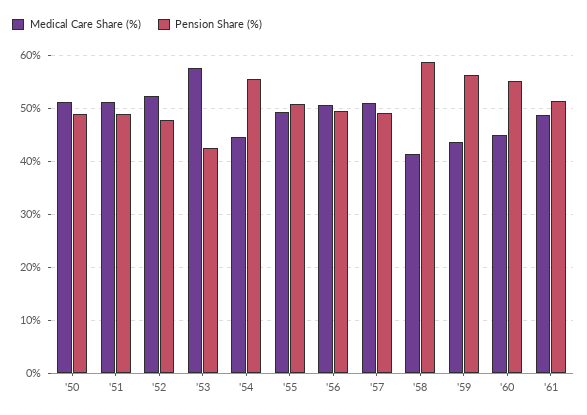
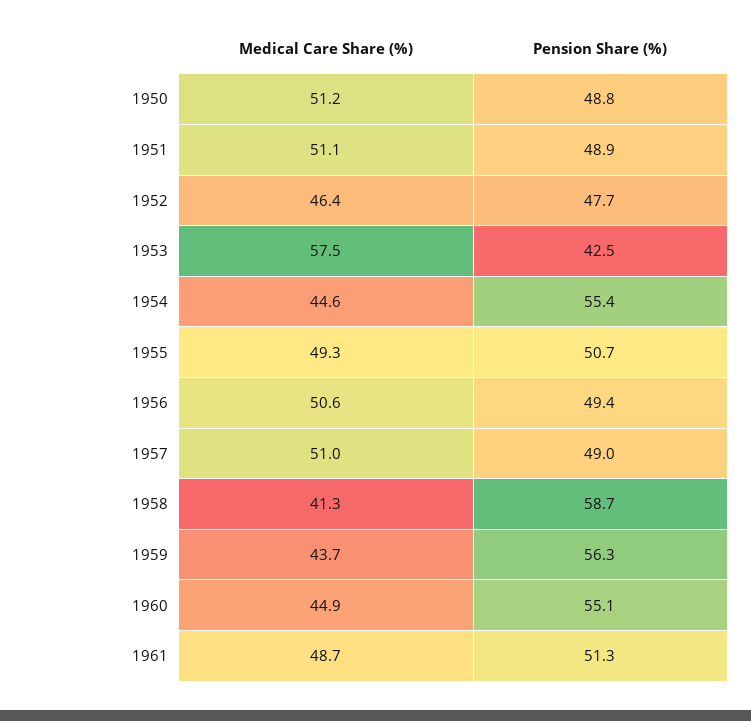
Medical Care Share (%), '52: 52 -> 46.4

